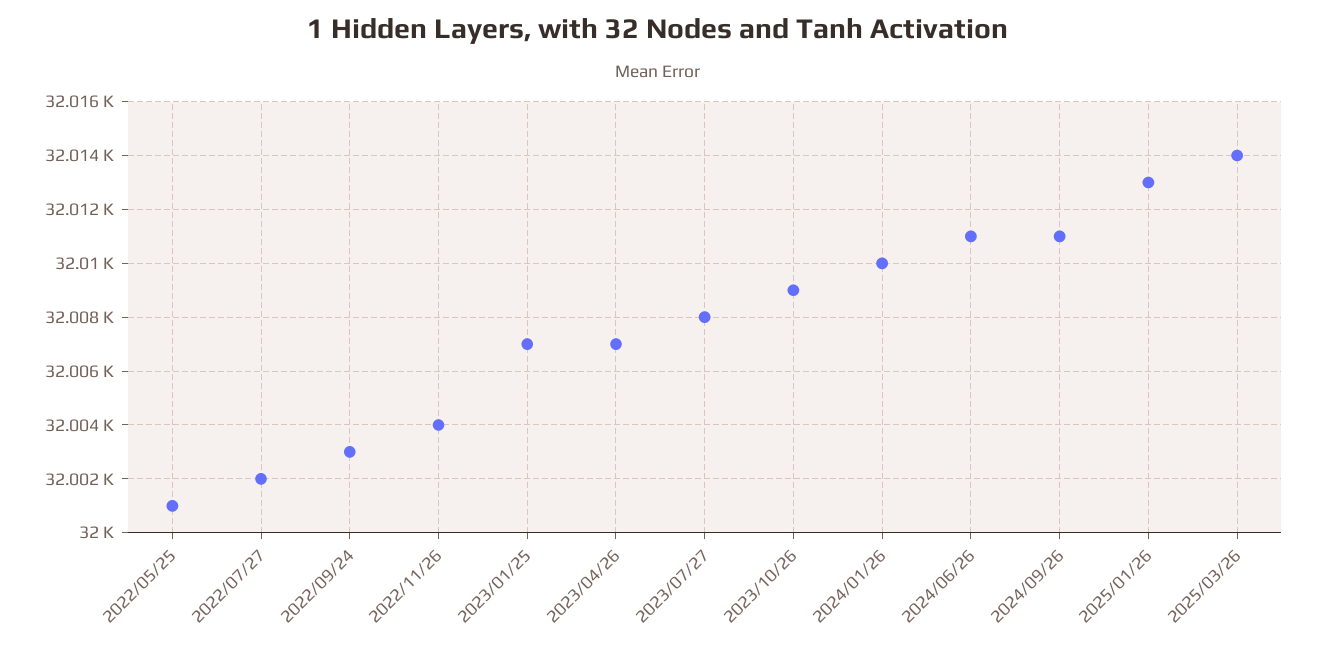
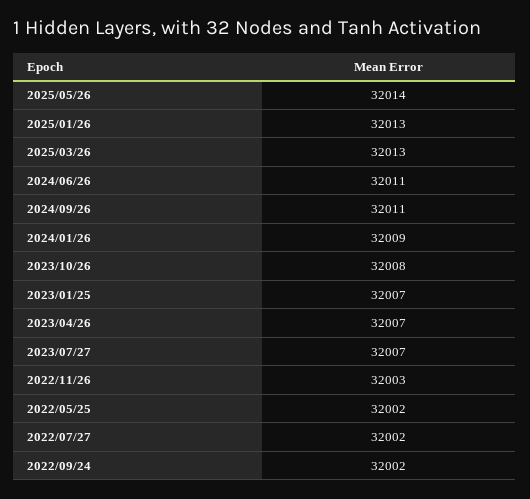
2022/05/25: 32001 -> 32002
2022/09/24: 32003 -> 32002
2022/11/26: 32004 -> 32003
2023/07/27: 32008 -> 32007
2023/10/26: 32009 -> 32008
2024/01/26: 32010 -> 32009
2025/03/26: 32014 -> 32013
2025/05/26: none -> 32014

